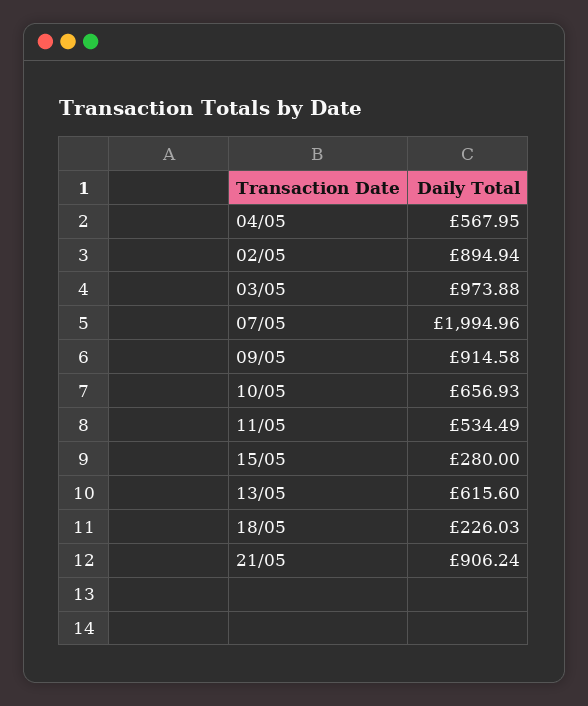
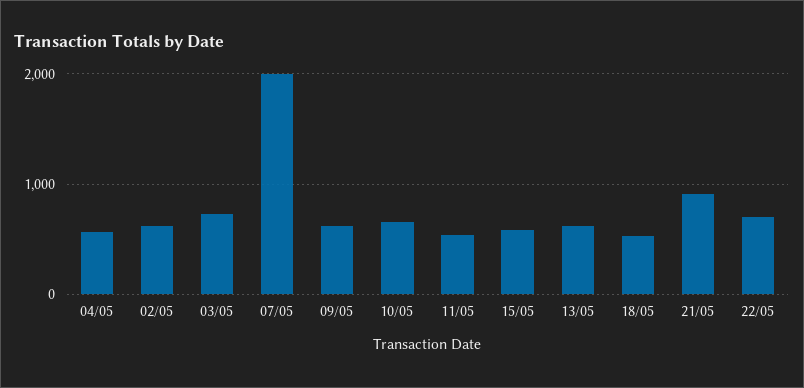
02/05: 894.94 -> 600
03/05: 973.88 -> 700
09/05: 914.58 -> 600
15/05: 280 -> 600
18/05: 226.03 -> 500
22/05: none -> 700

